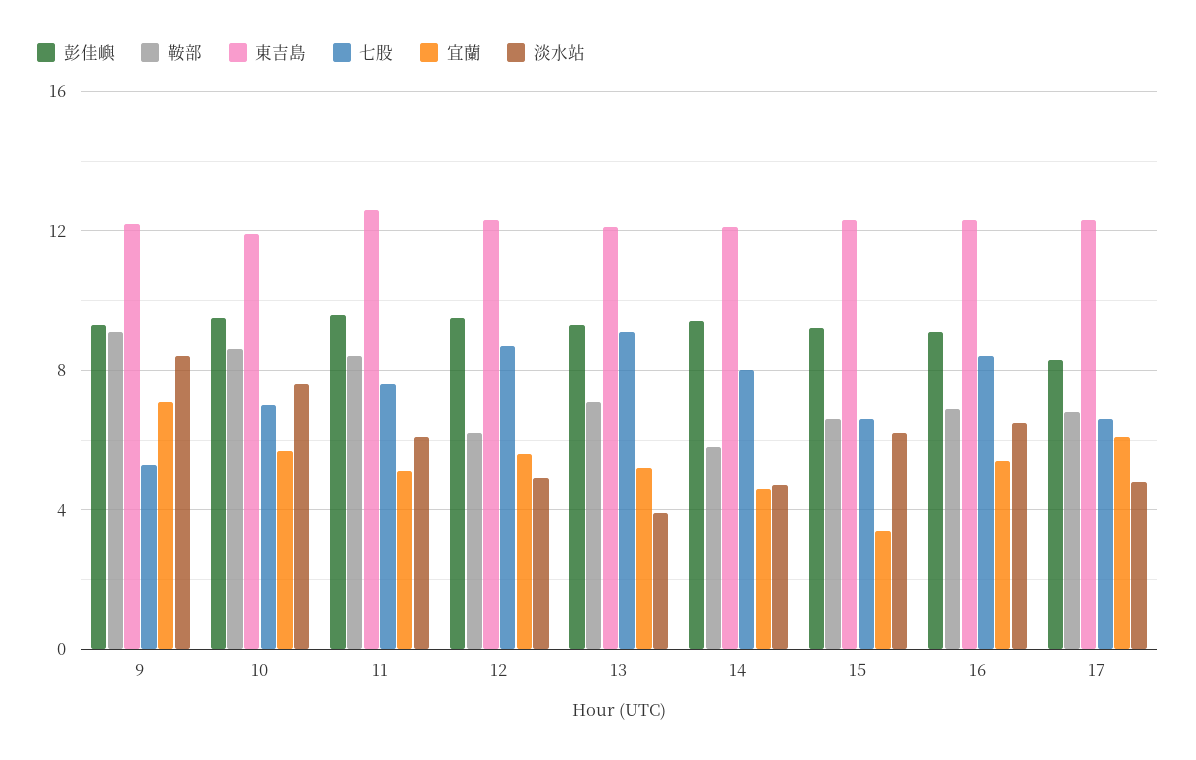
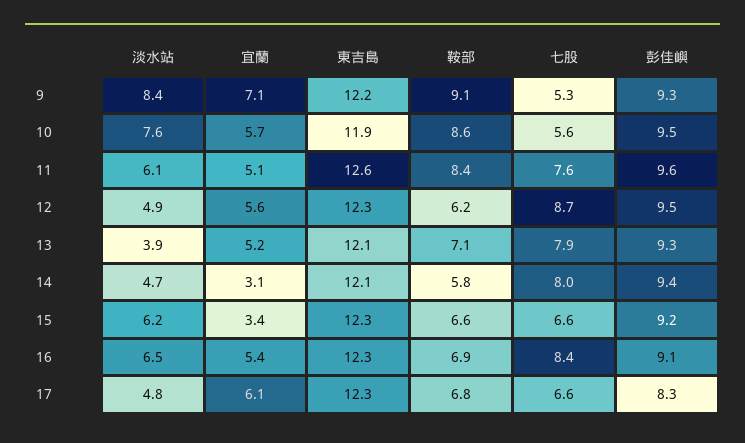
七股, 10: 7 -> 5.6
七股, 13: 9 -> 7.9
宜蘭, 14: 4.5 -> 3.1

